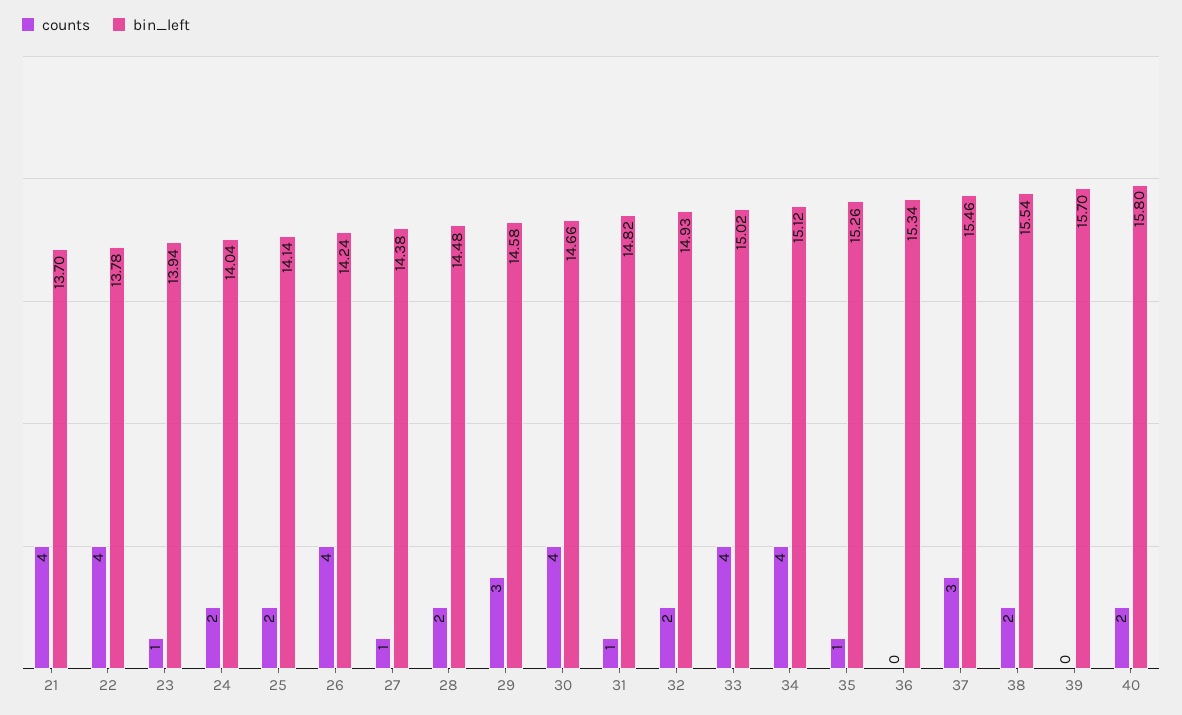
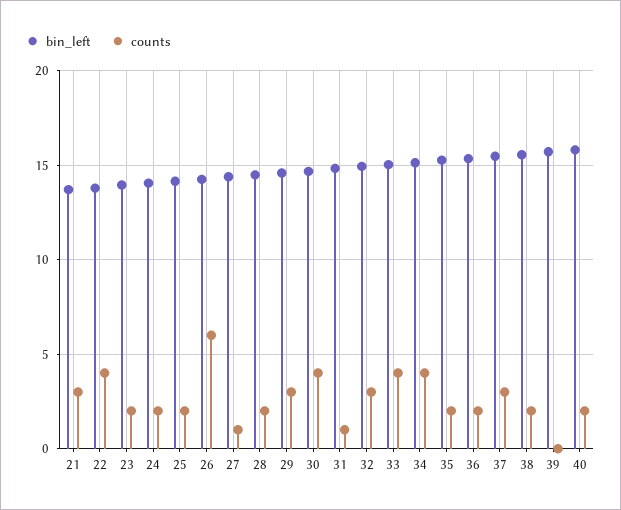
counts, 21: 4 -> 3
counts, 23: 1 -> 2
counts, 26: 4 -> 6
counts, 32: 2 -> 3
counts, 35: 1 -> 2
counts, 36: 0 -> 2

